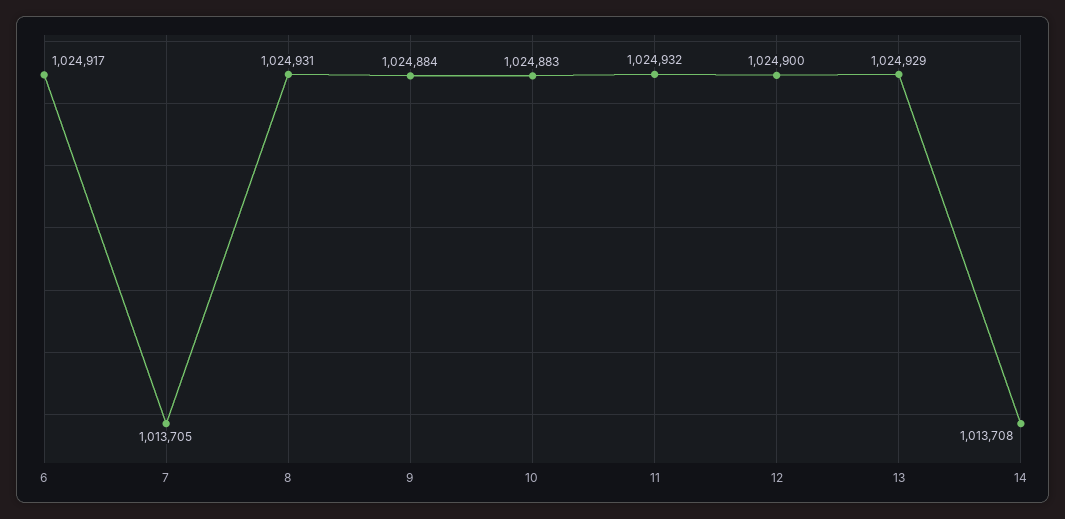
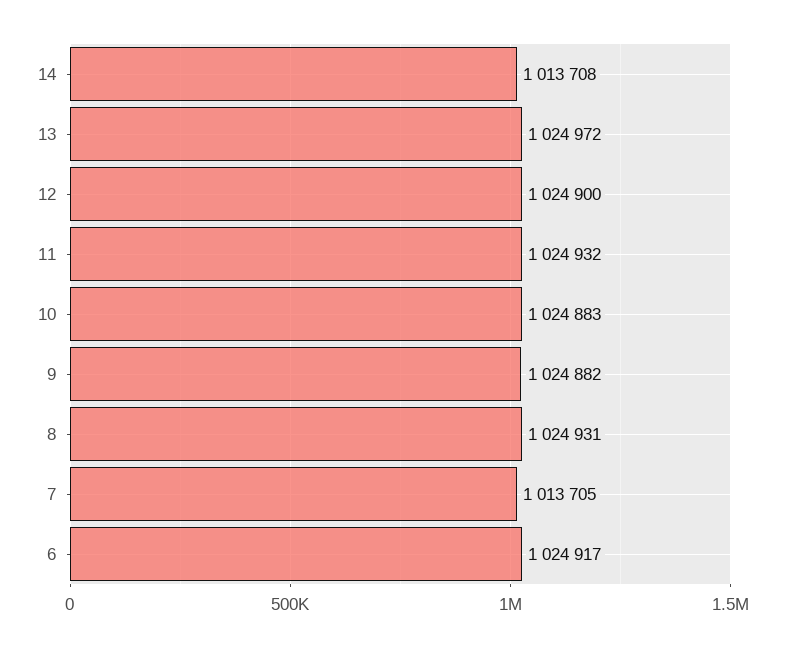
9: 1024884 -> 1024882
13: 1024929 -> 1024972

